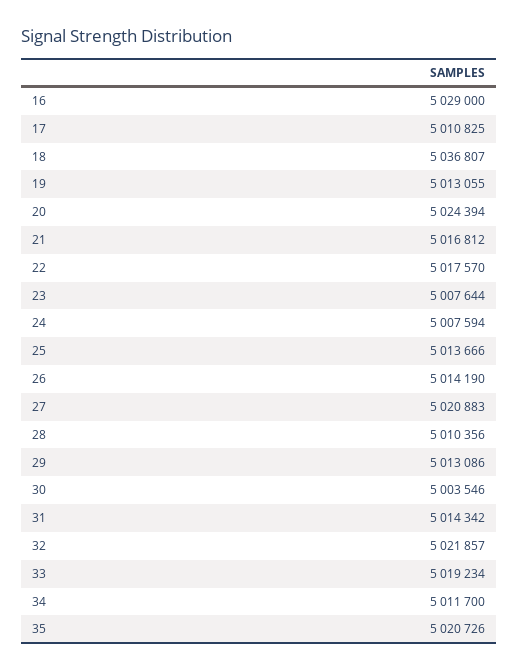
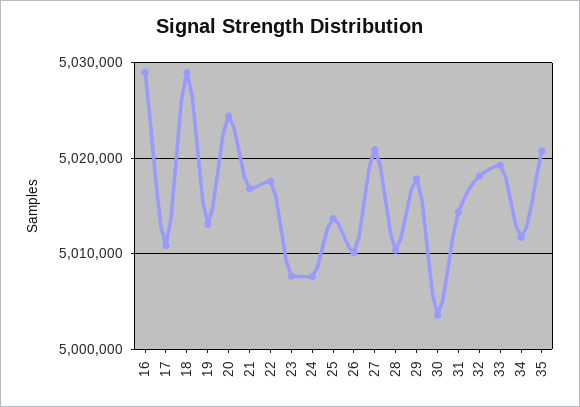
18: 5036807 -> 5029000
26: 5014190 -> 5010000
29: 5013086 -> 5018000
32: 5021857 -> 5018000

